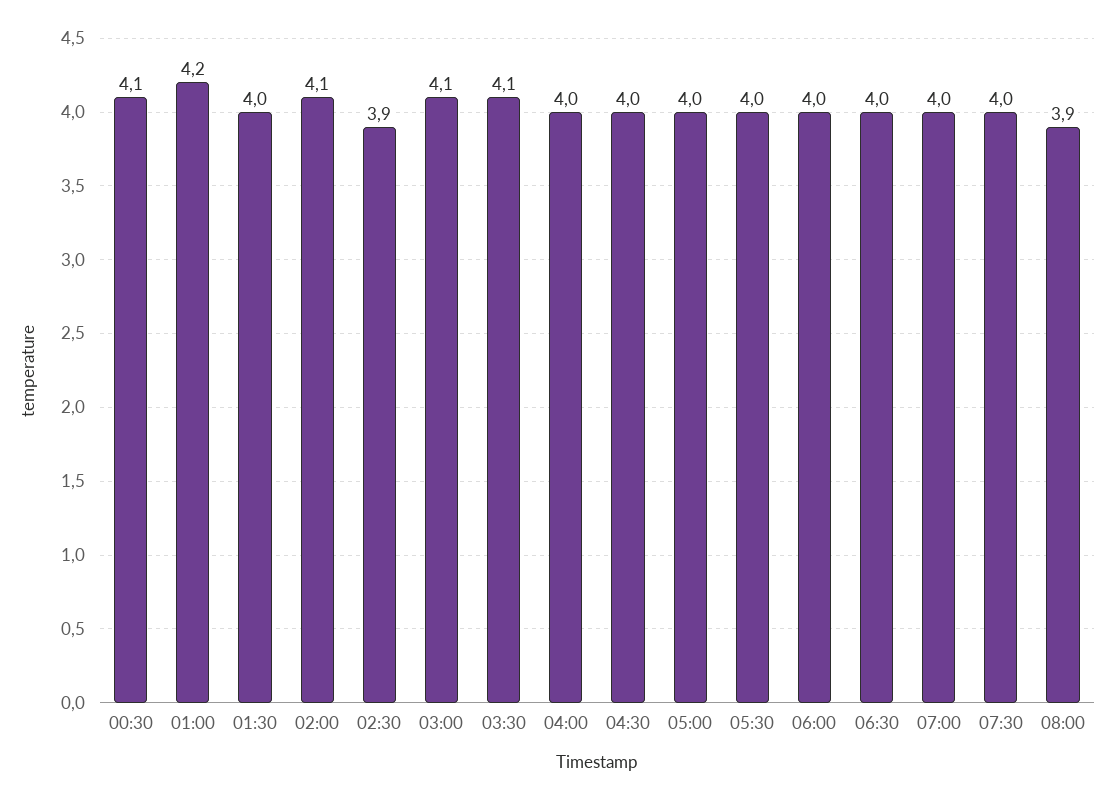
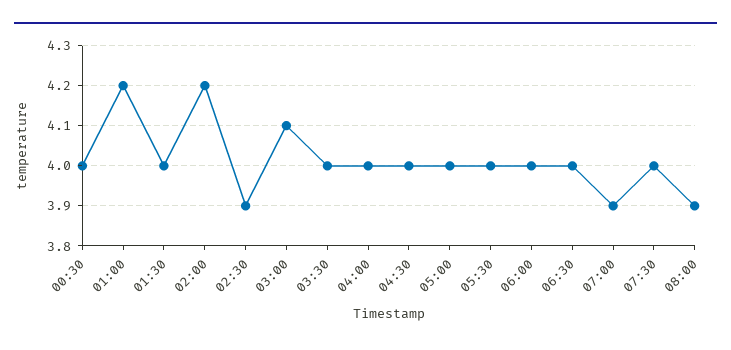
00:30: 4.1 -> 4
02:00: 4.1 -> 4.2
03:30: 4.1 -> 4
07:00: 4 -> 3.9

